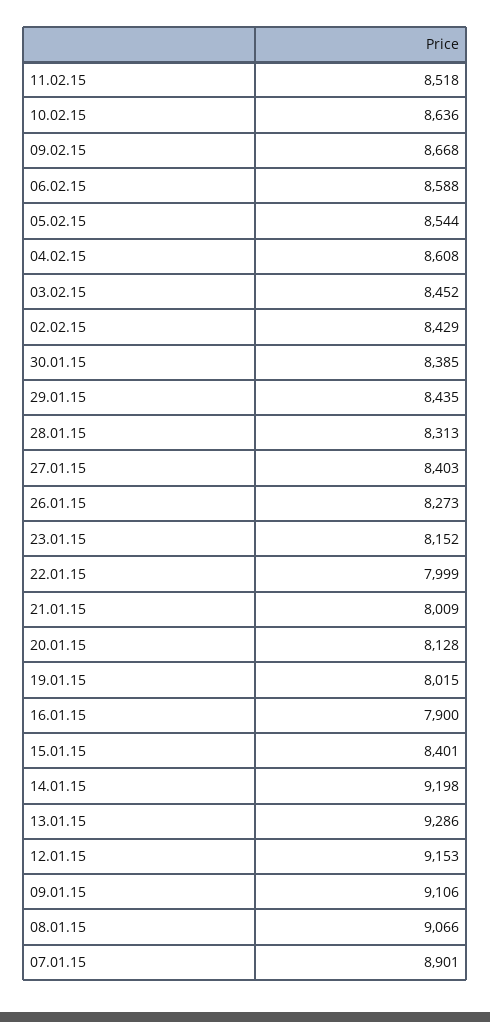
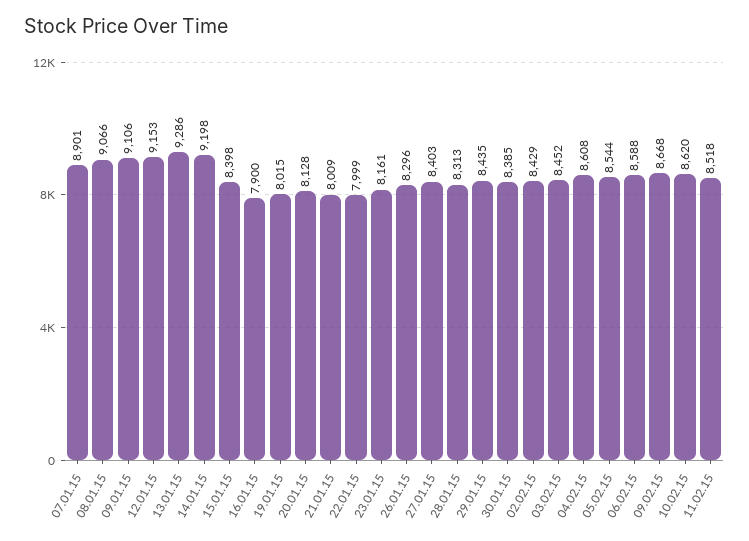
10.02.15: 8636 -> 8620
26.01.15: 8273 -> 8296
23.01.15: 8152 -> 8161
15.01.15: 8401 -> 8398

